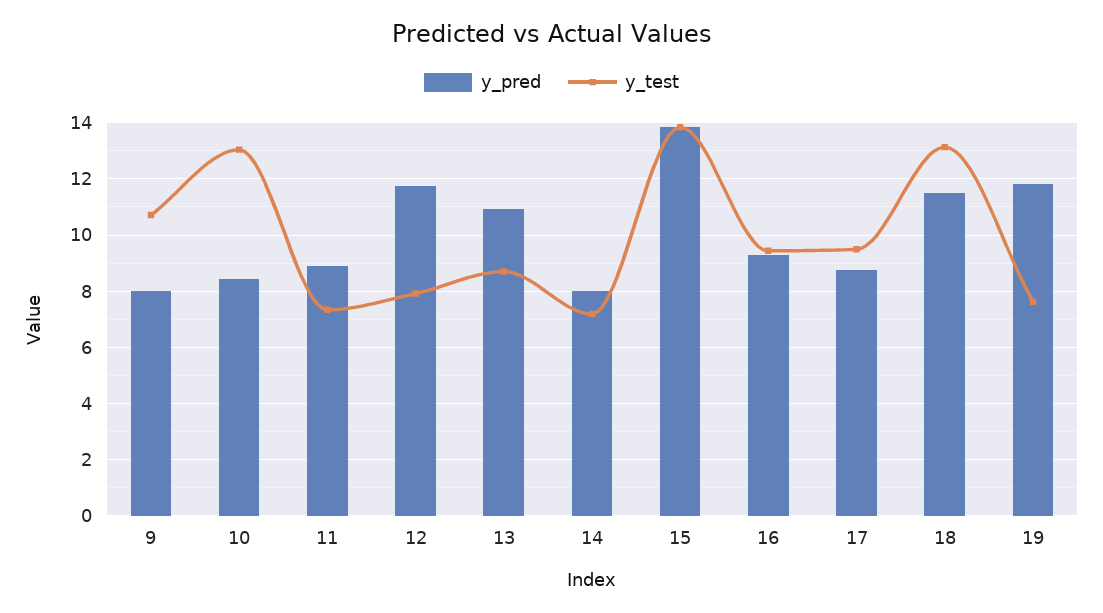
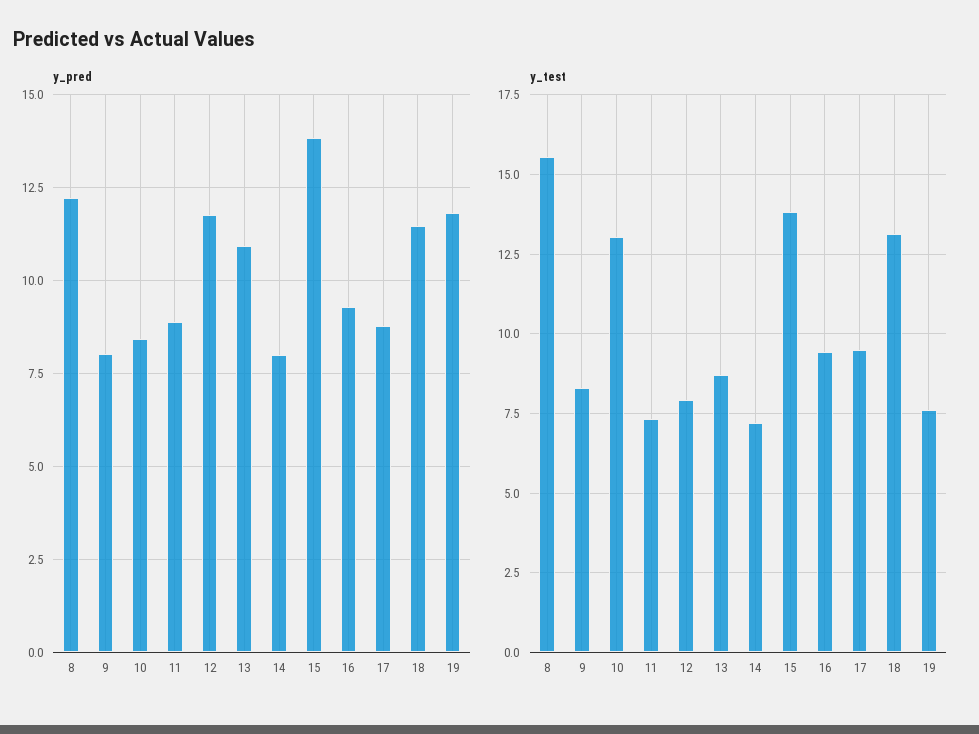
y_test, 9: 10.75 -> 8.25
y_pred, 8: none -> 12.25
y_test, 8: none -> 15.5

